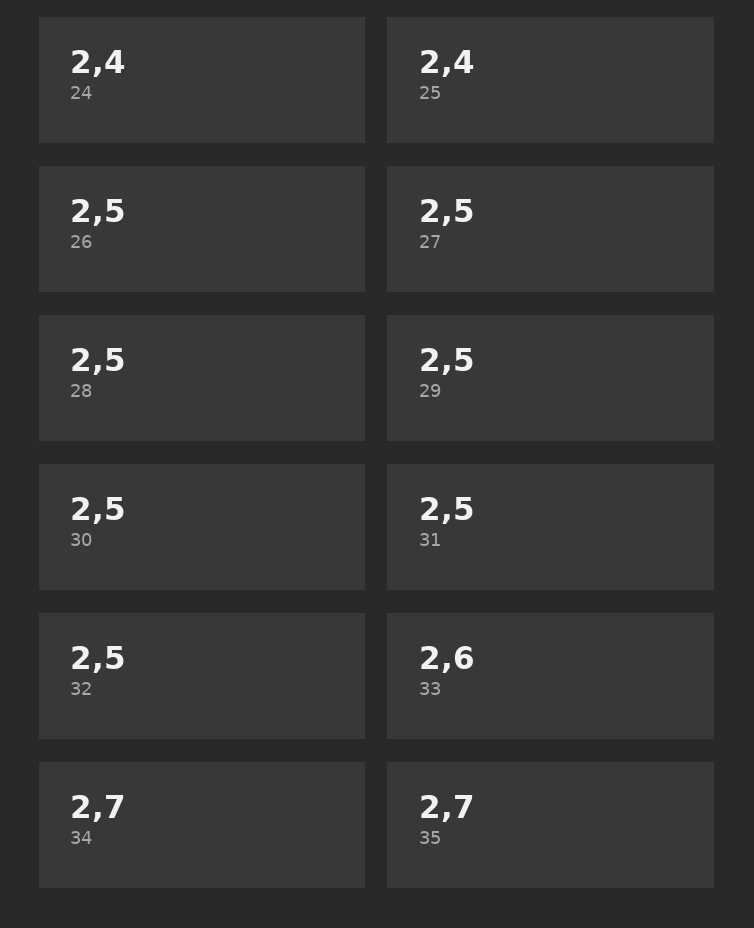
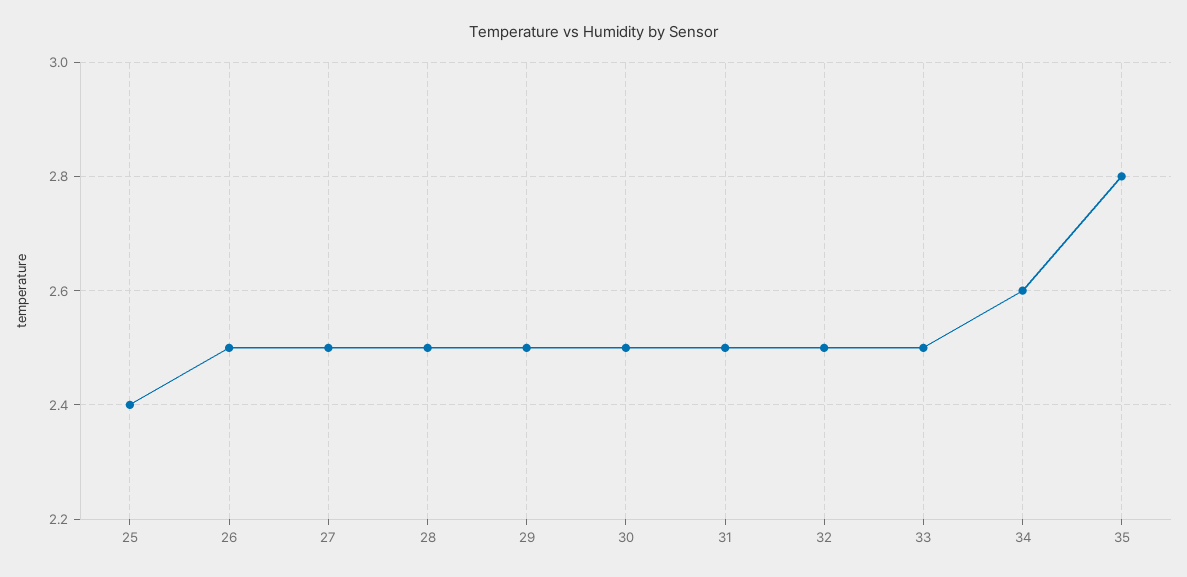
24: 2.4 -> none
33: 2.6 -> 2.5
34: 2.7 -> 2.6
35: 2.7 -> 2.8

